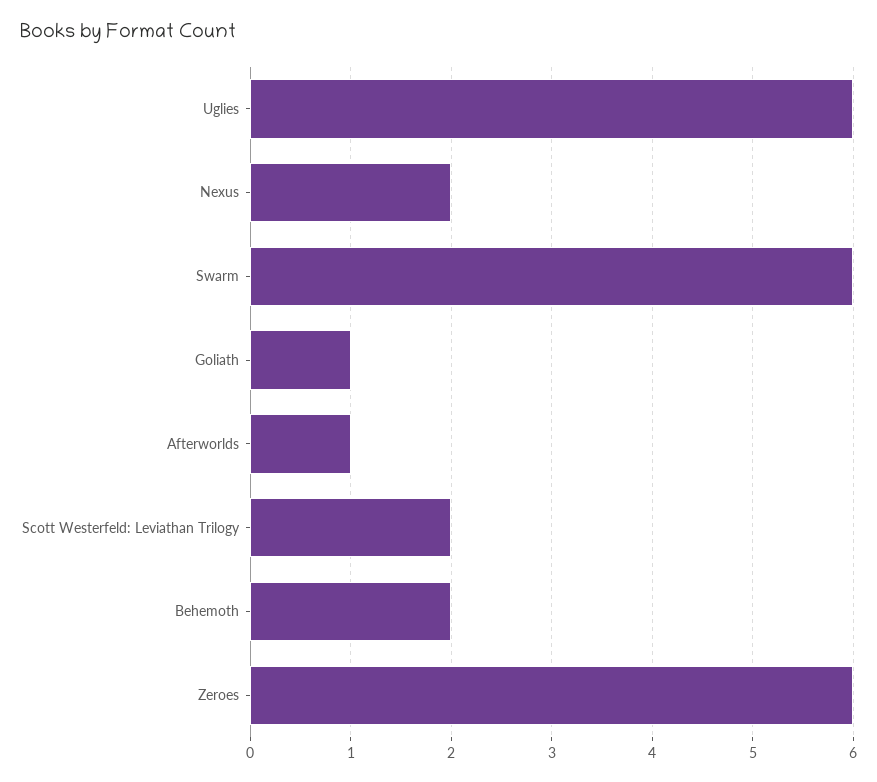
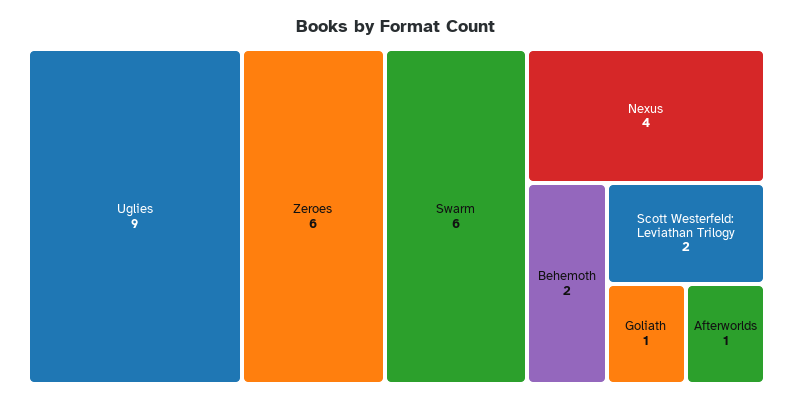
Uglies: 6 -> 9
Nexus: 2 -> 4

